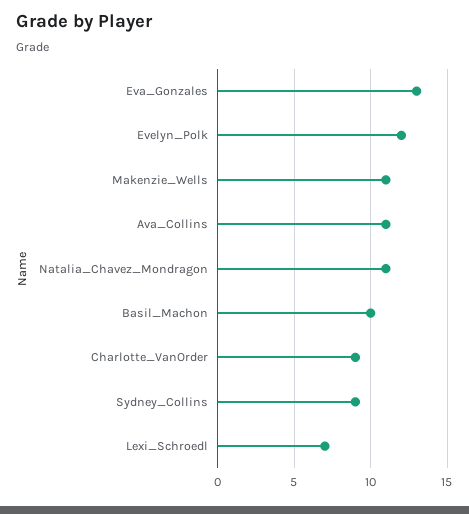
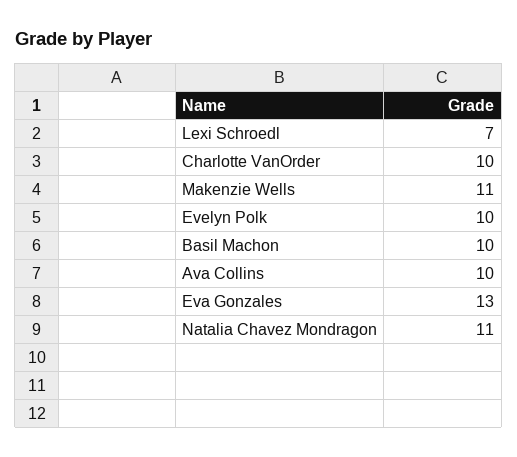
Evelyn_Polk: 12 -> 10
Ava_Collins: 11 -> 10
Charlotte_VanOrder: 9 -> 10
Sydney_Collins: 9 -> none

